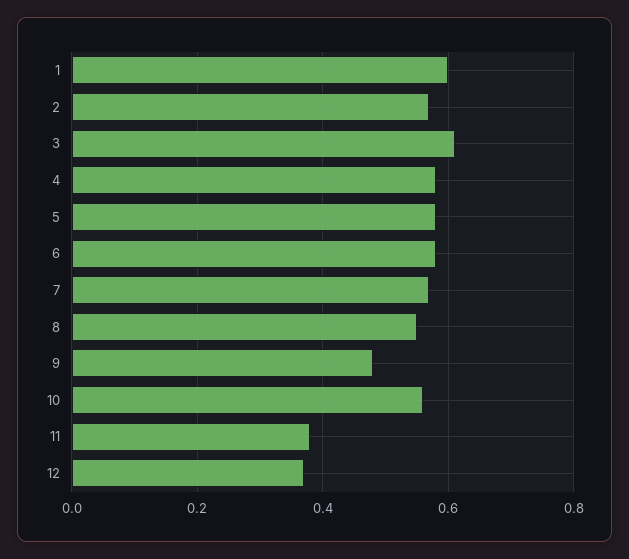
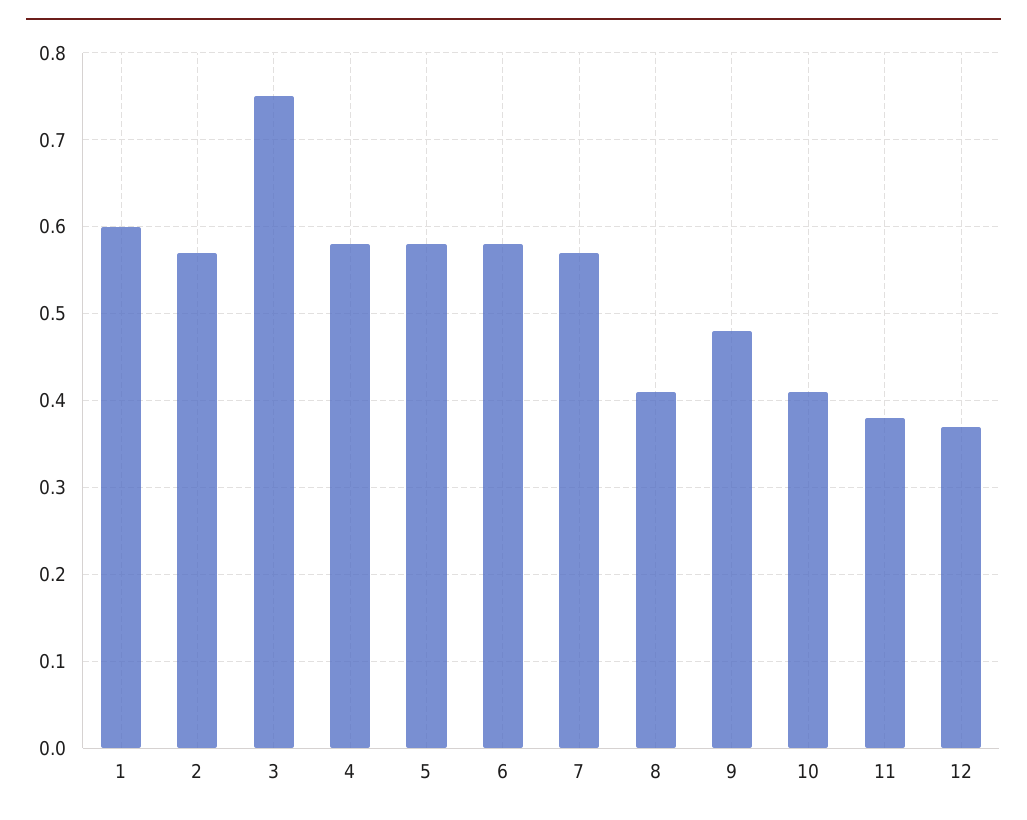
3: 0.6 -> 0.75
8: 0.55 -> 0.41
10: 0.55 -> 0.41

